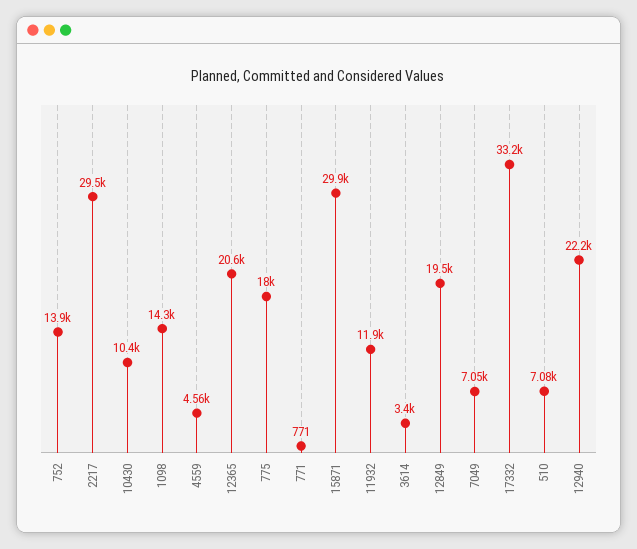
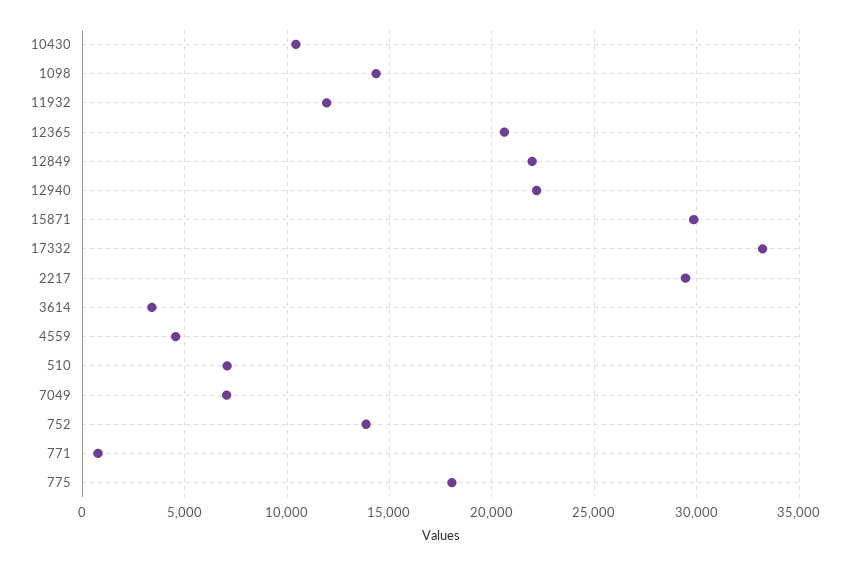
12849: 19500 -> 22000

